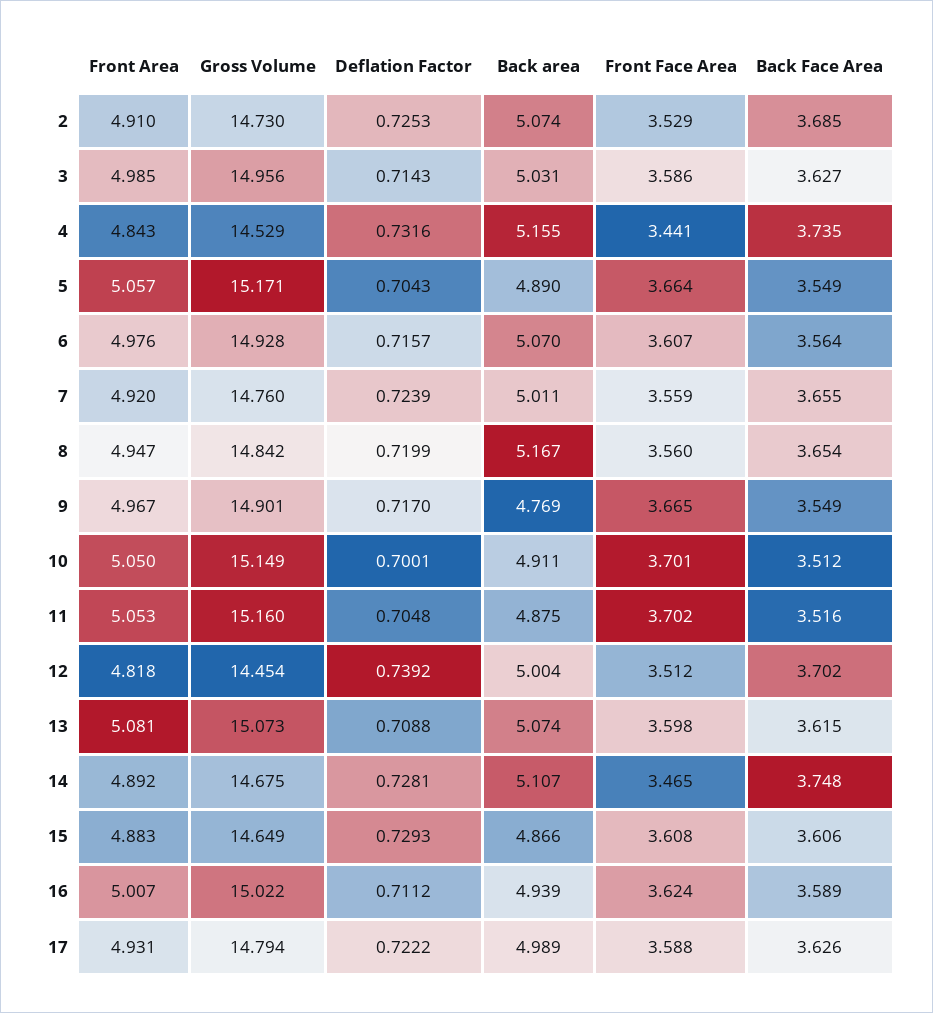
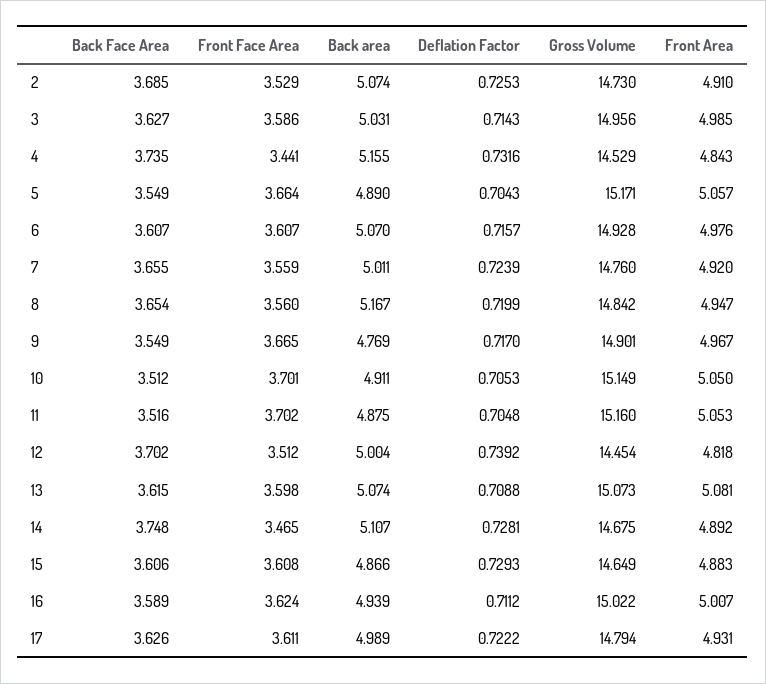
Back Face Area, 6: 3.564 -> 3.607
Deflation Factor, 10: 0.7001 -> 0.7053
Front Face Area, 17: 3.588 -> 3.611

